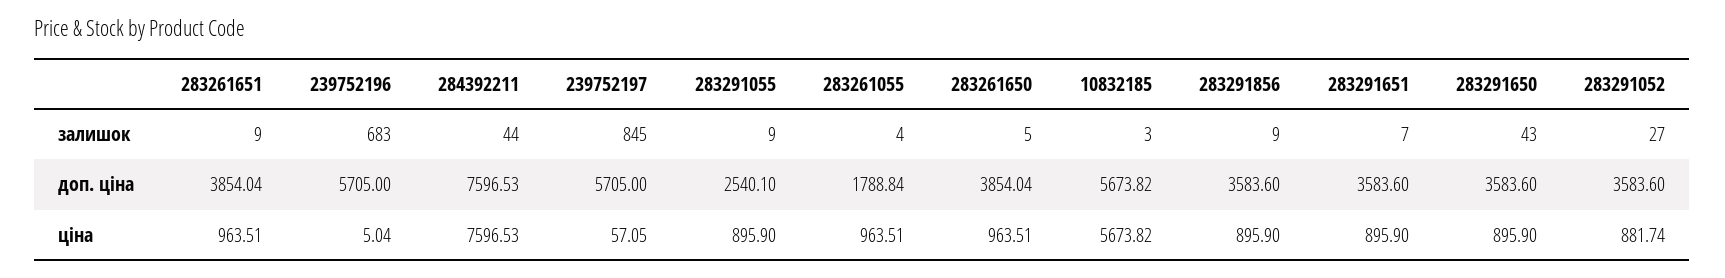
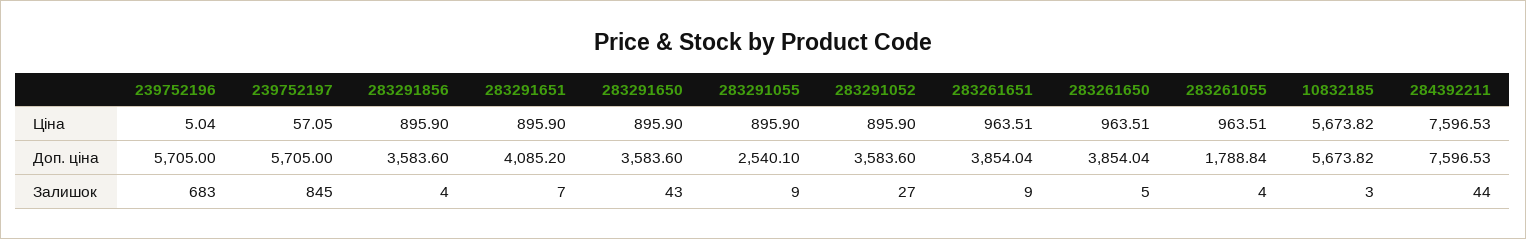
283291856, залишок: 9 -> 4
283291651, доп. ціна: 3583.6 -> 4085.2
283291052, ціна: 881.74 -> 895.9

